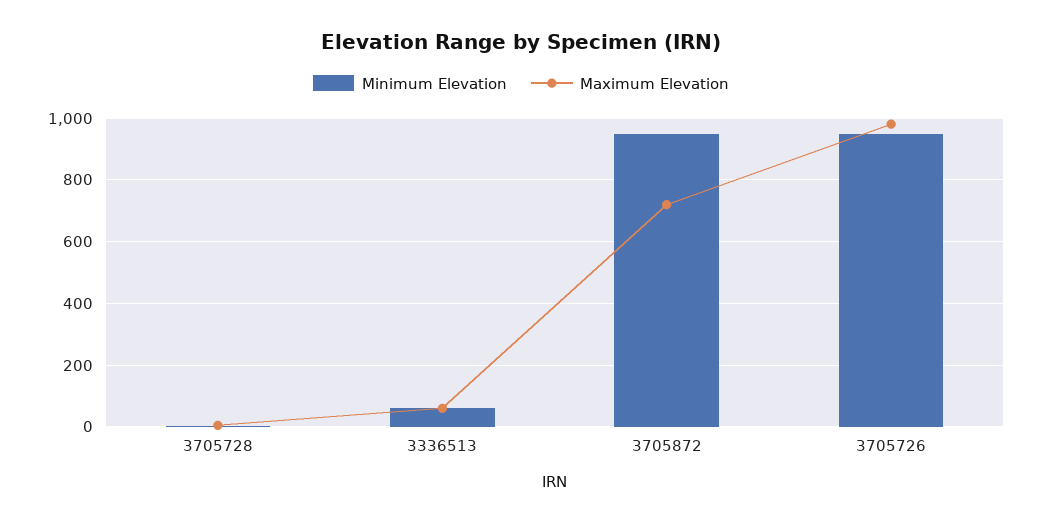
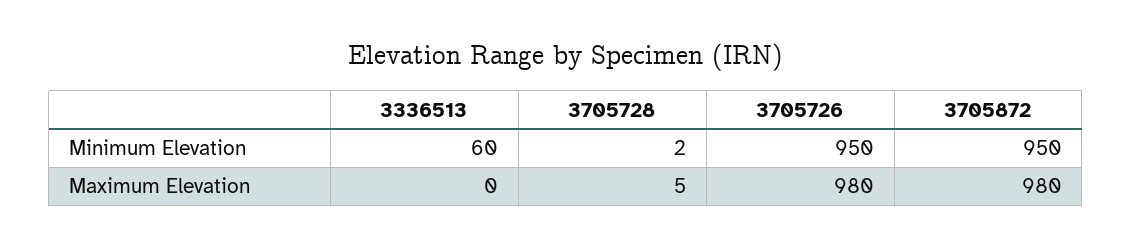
Maximum Elevation, 3336513: 60 -> 0
Maximum Elevation, 3705872: 720 -> 980

